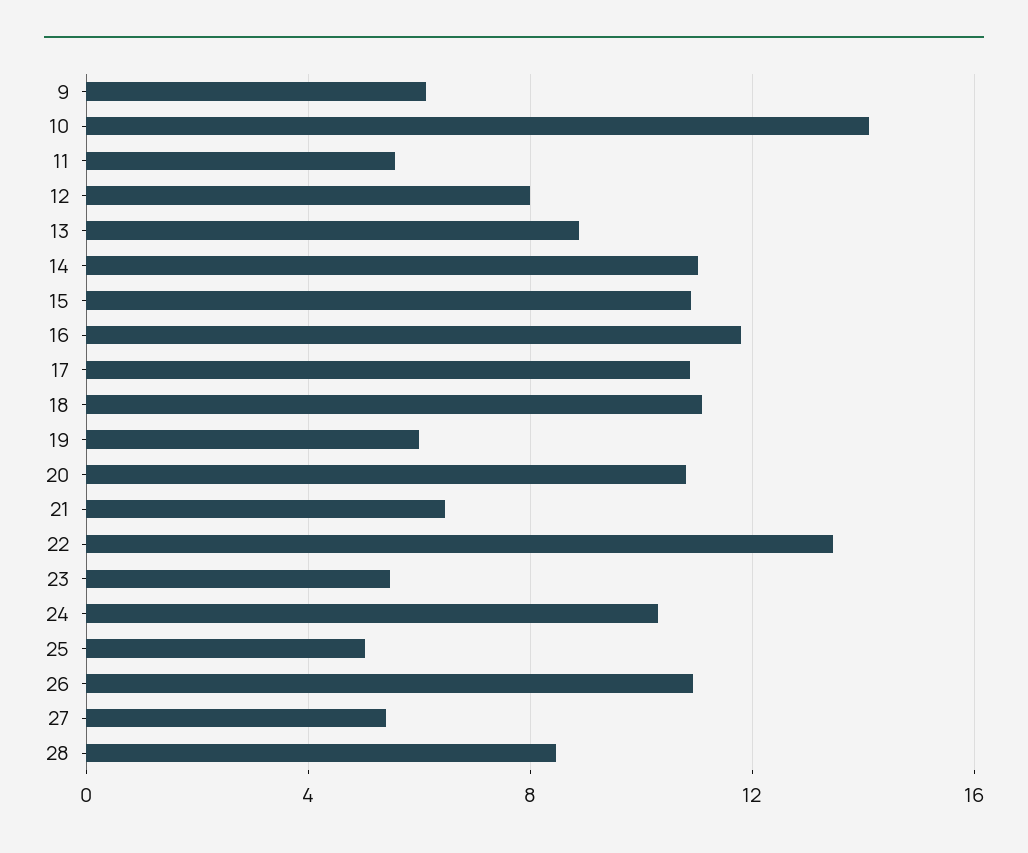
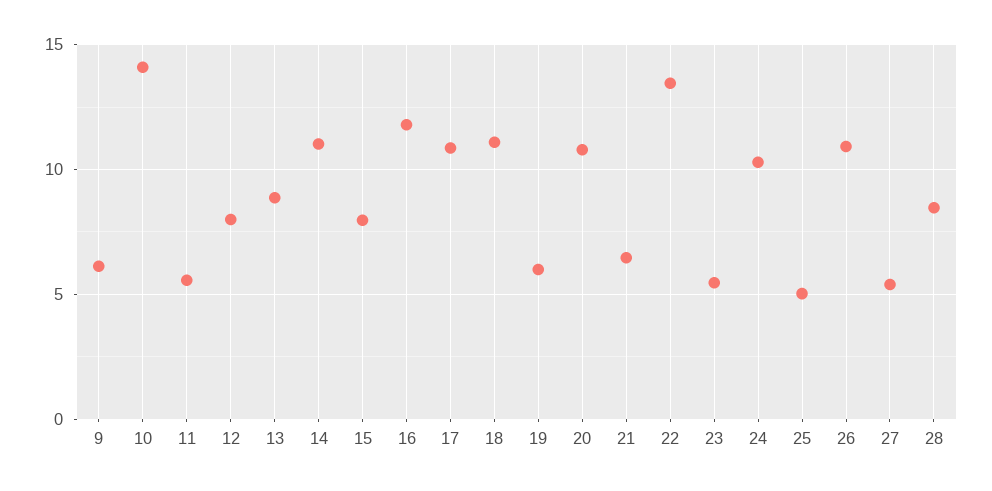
15: 11 -> 8

